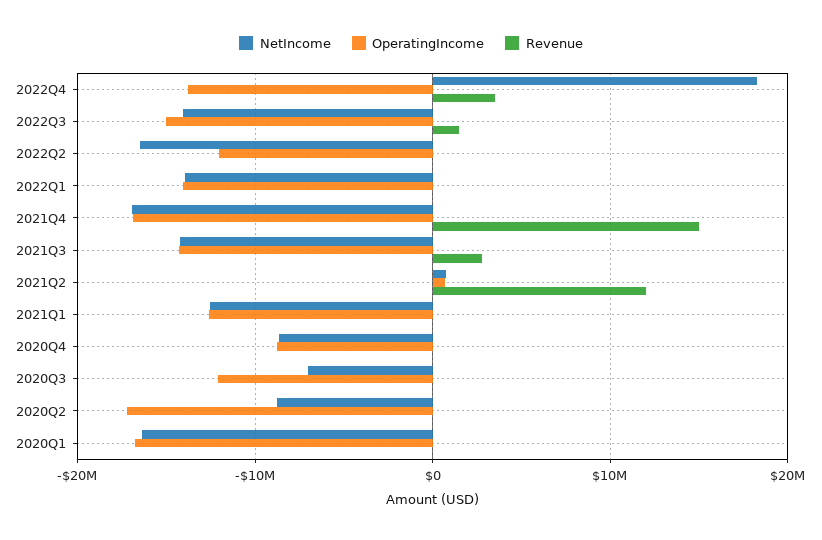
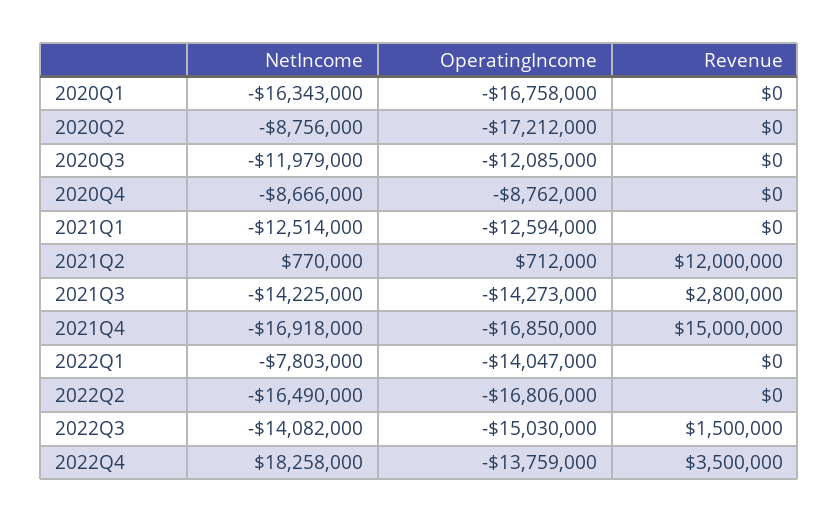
OperatingIncome, 2022Q2: -12000000 -> -16806000
NetIncome, 2022Q1: -14000000 -> -7803000
NetIncome, 2020Q3: -7000000 -> -11979000

